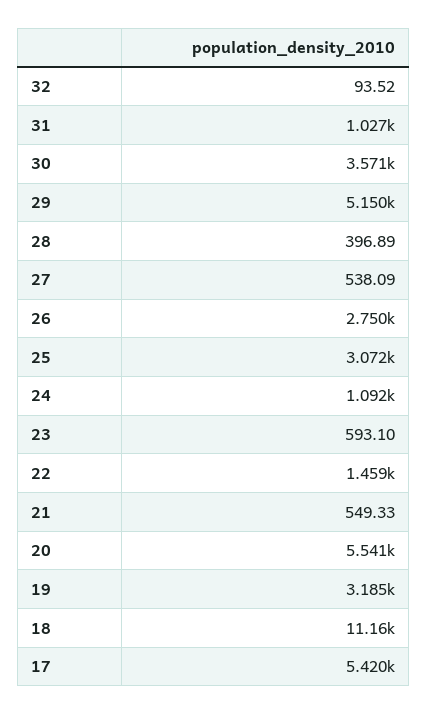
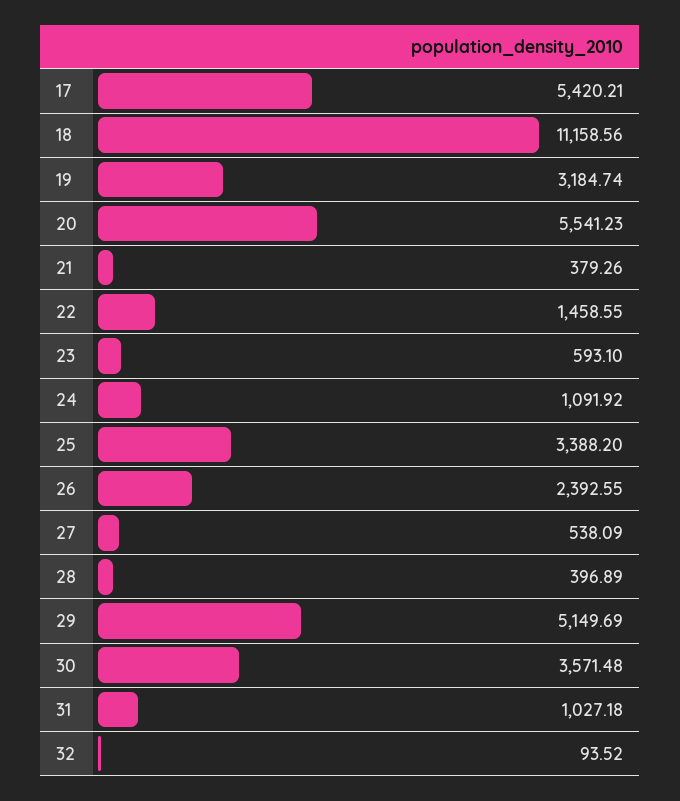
26: 2750 -> 2392.55
25: 3072 -> 3388.2
21: 549.33 -> 379.26

